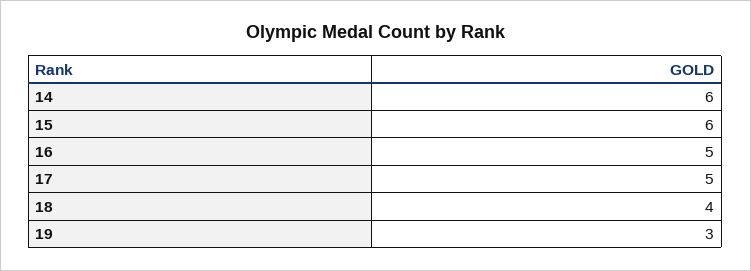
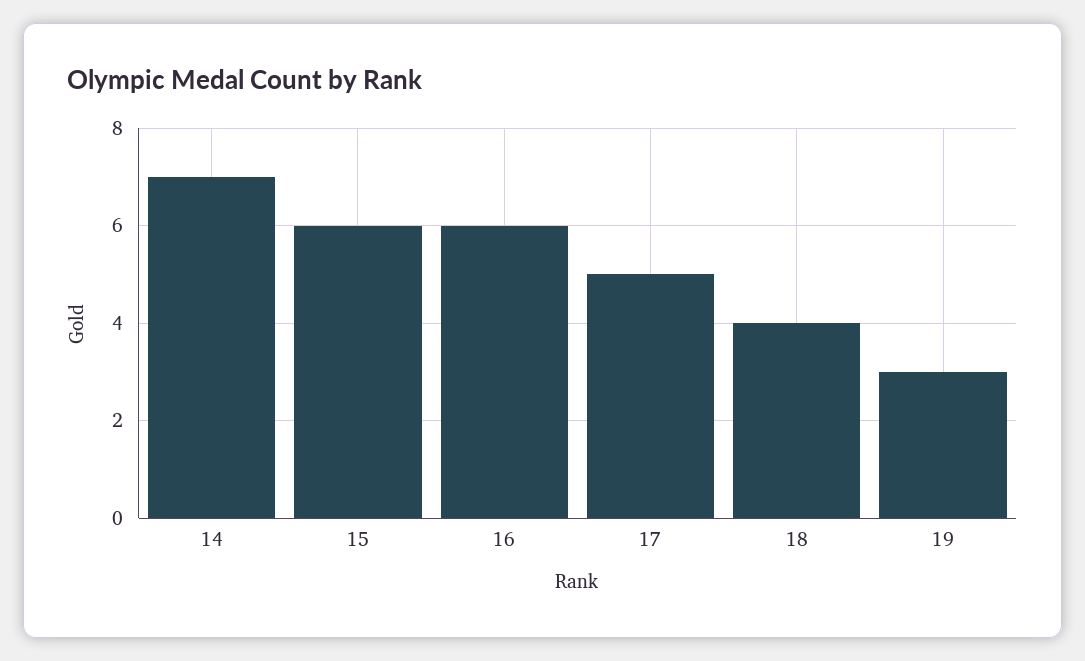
14: 6 -> 7
16: 5 -> 6

